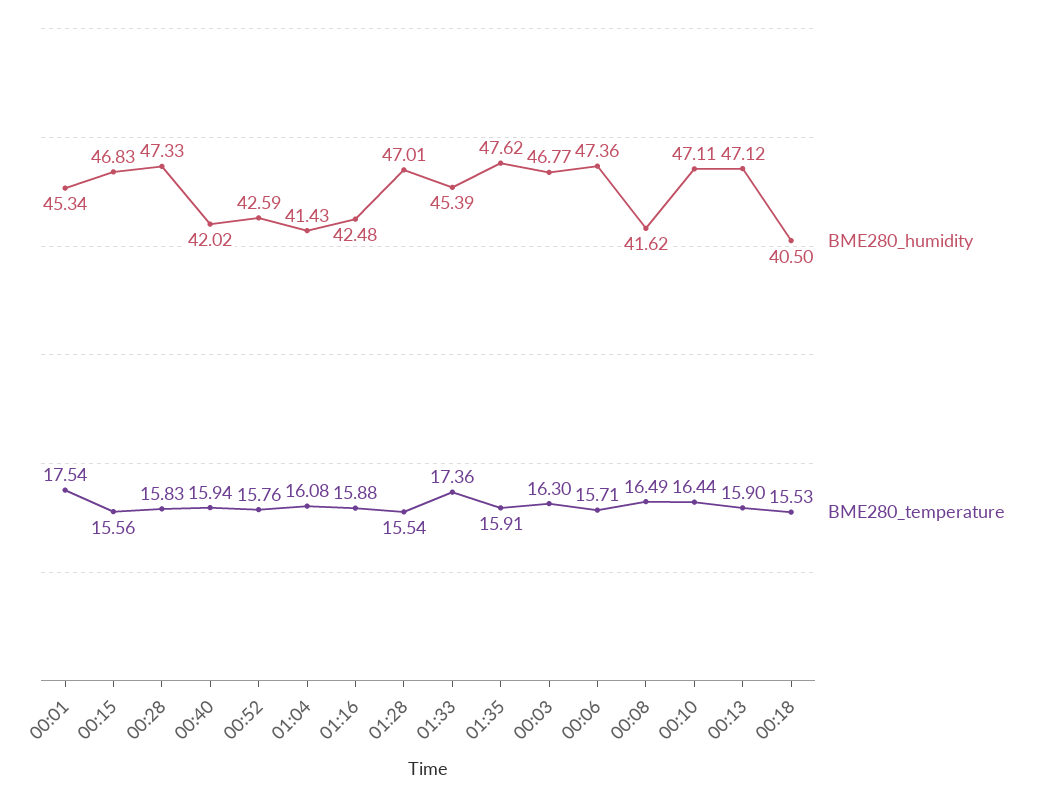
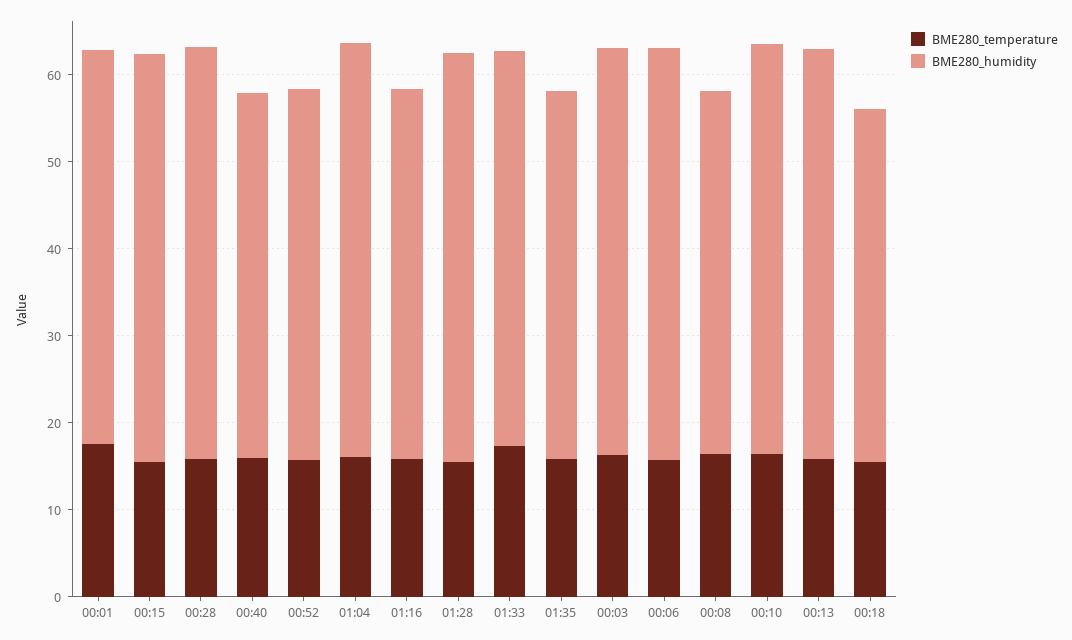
BME280_humidity, 01:04: 41.43 -> 48
BME280_humidity, 01:35: 47.62 -> 42

